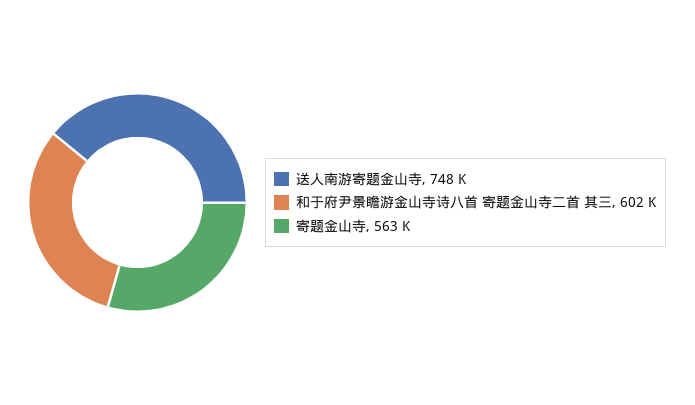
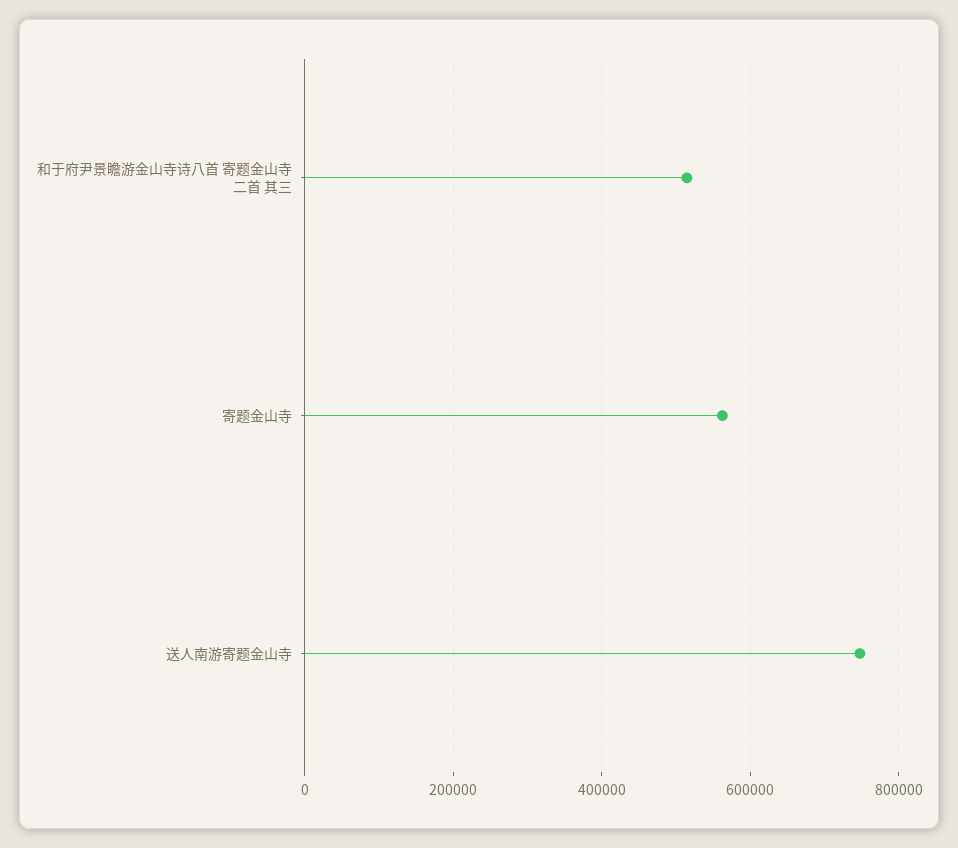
和于府尹景瞻游金山寺诗八首 寄题金山寺二首 其三: 602000 -> 520000

